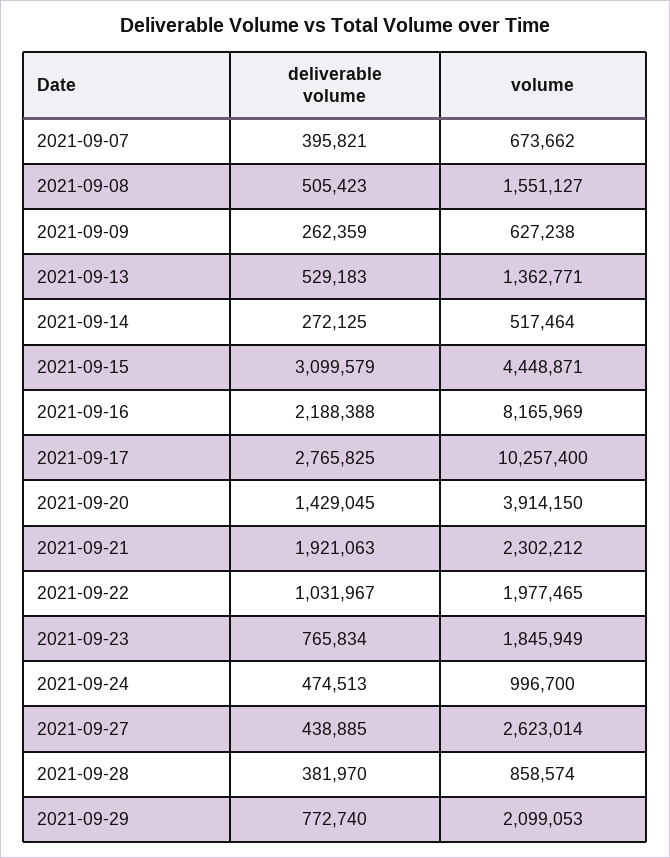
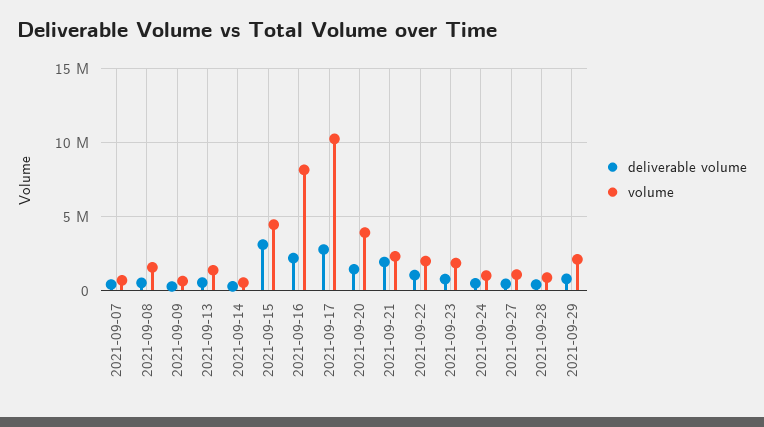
volume, 2021-09-27: 2623014 -> 1000000

